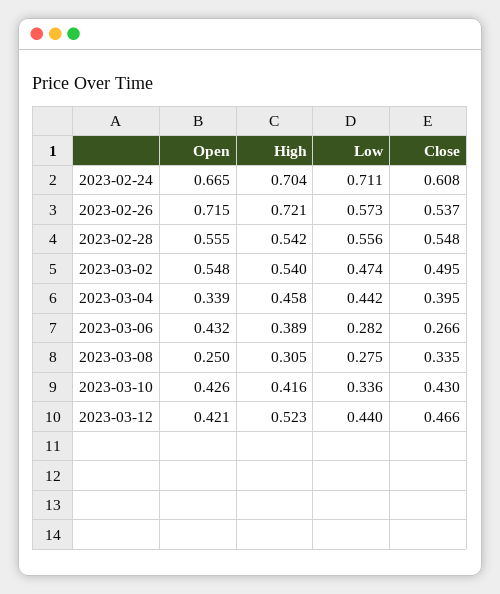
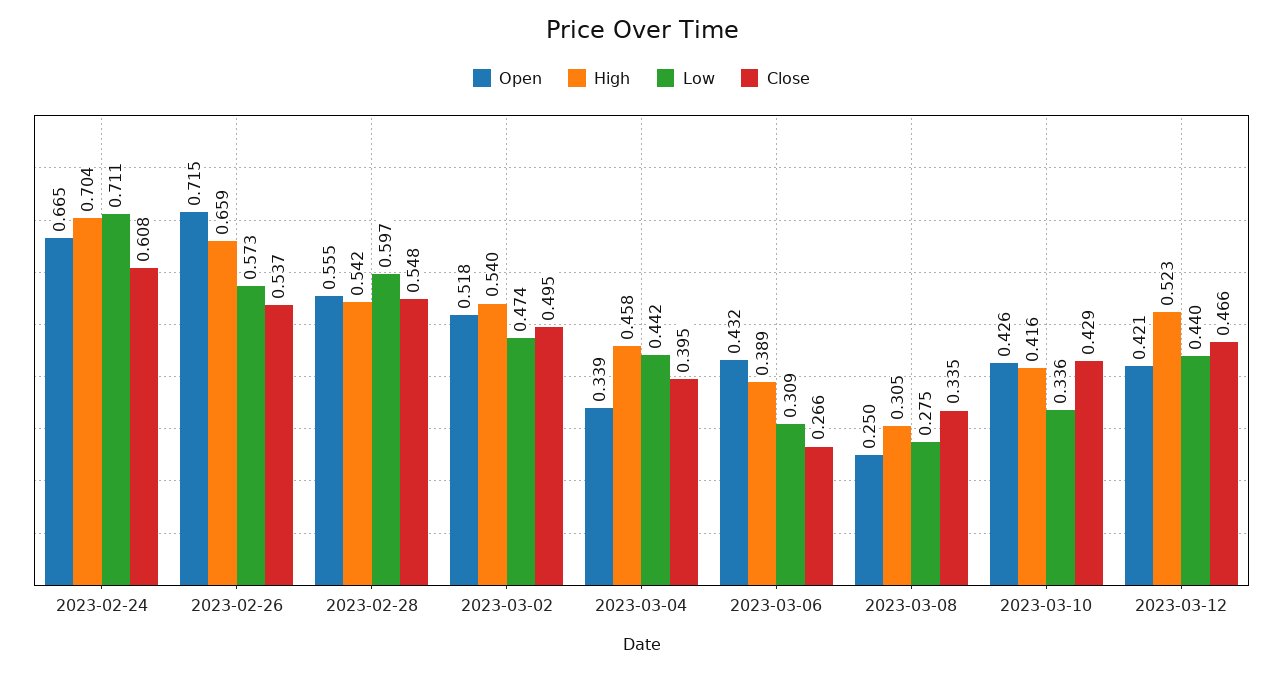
High, 2023-02-26: 0.721 -> 0.659
Low, 2023-02-28: 0.556 -> 0.597
Open, 2023-03-02: 0.548 -> 0.518
Low, 2023-03-06: 0.282 -> 0.309
Close, 2023-03-10: 0.43 -> 0.429

